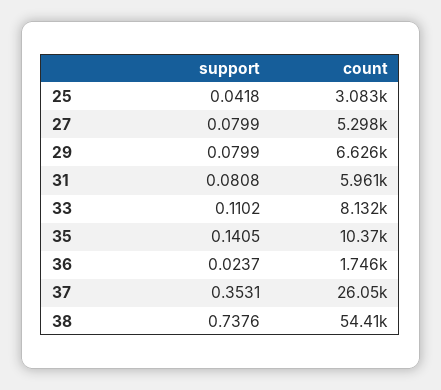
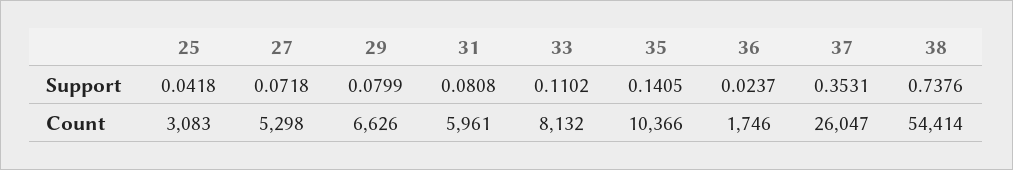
support, 27: 0.0799 -> 0.0718

